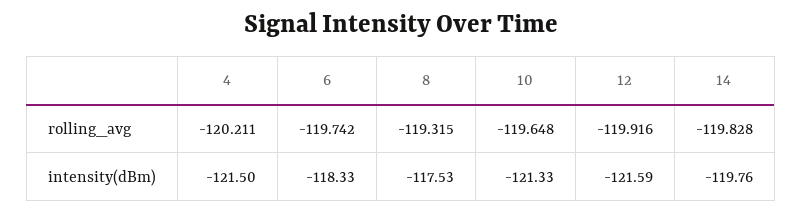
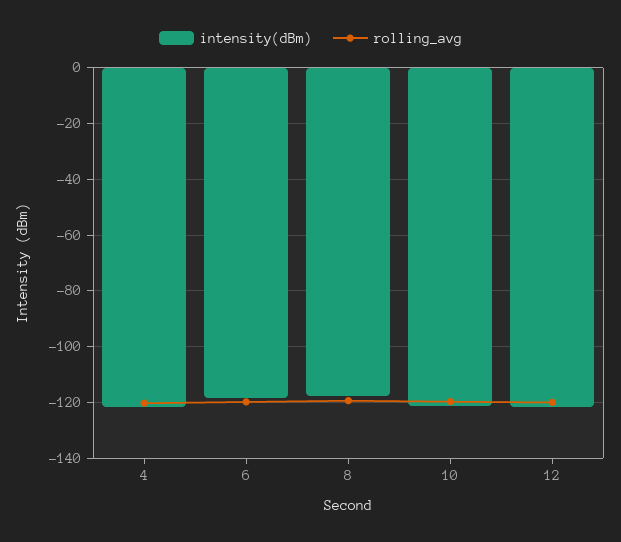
rolling_avg, 14: -119.828 -> none
intensity(dBm), 14: -119.76 -> none

